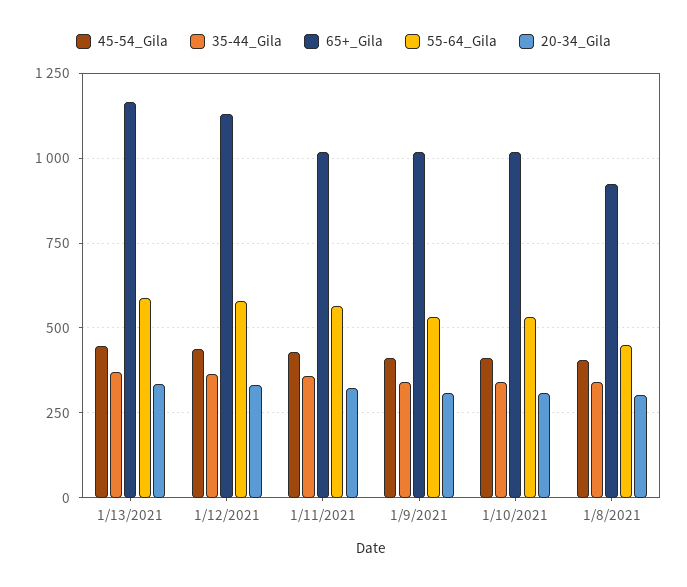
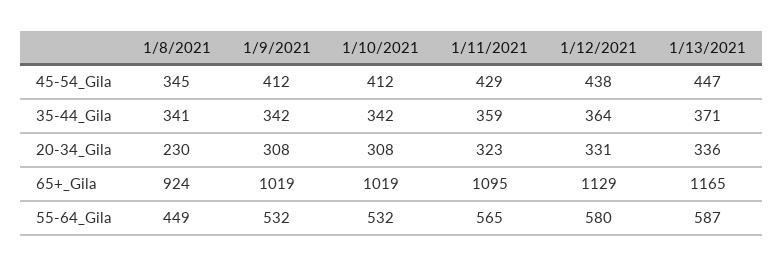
65+_Gila, 1/11/2021: 1025 -> 1095
45-54_Gila, 1/8/2021: 400 -> 345
20-34_Gila, 1/8/2021: 300 -> 230

